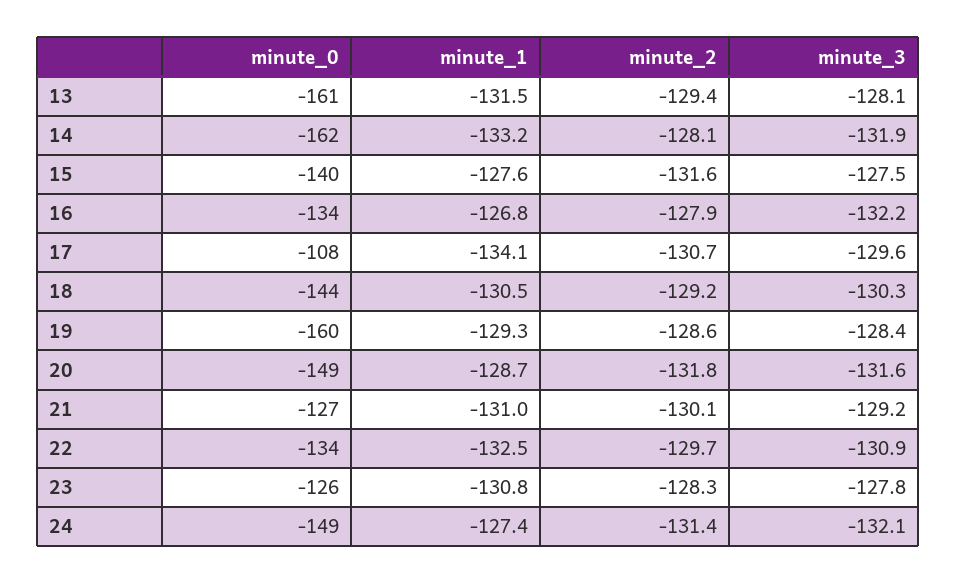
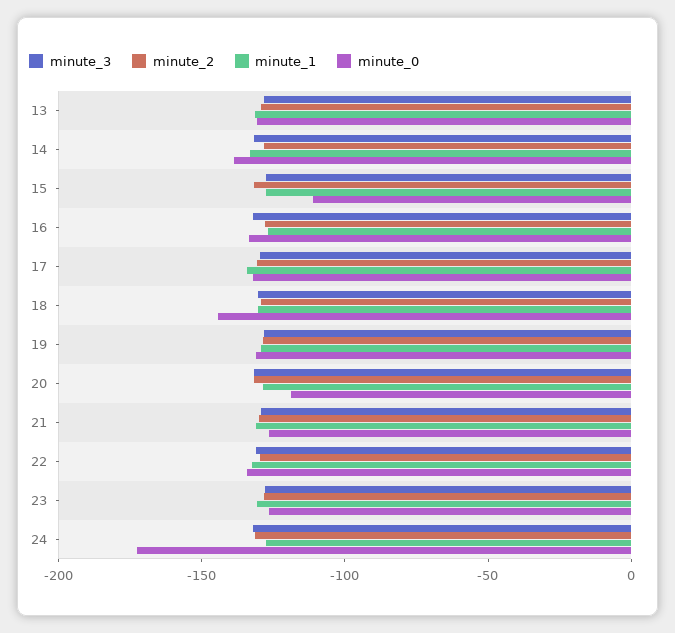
minute_0, 13: -161 -> -130
minute_0, 14: -162 -> -140
minute_0, 15: -140 -> -110
minute_0, 17: -108 -> -130
minute_0, 19: -160 -> -130
minute_0, 20: -149 -> -120
minute_0, 24: -149 -> -170

